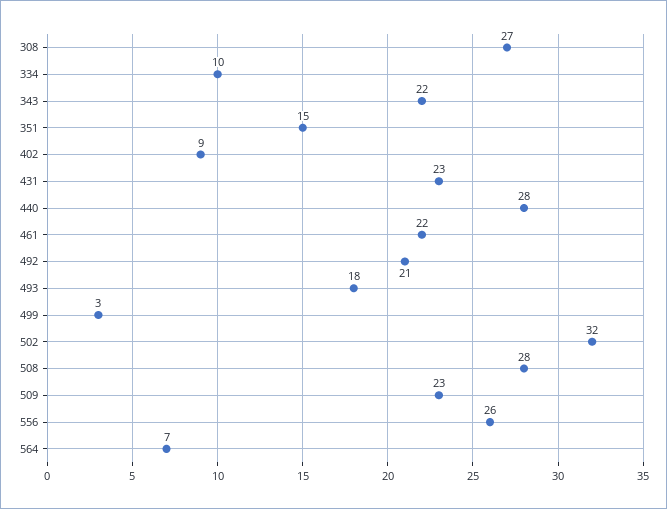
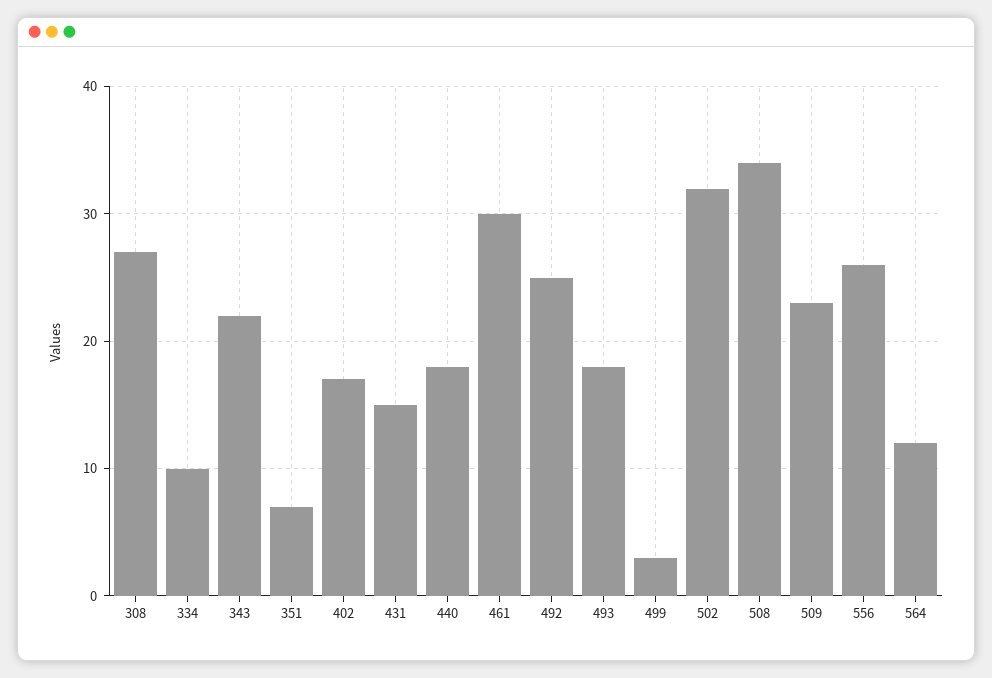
351: 15 -> 7
402: 9 -> 17
431: 23 -> 15
440: 28 -> 18
461: 22 -> 30
492: 21 -> 25
508: 28 -> 34
564: 7 -> 12

